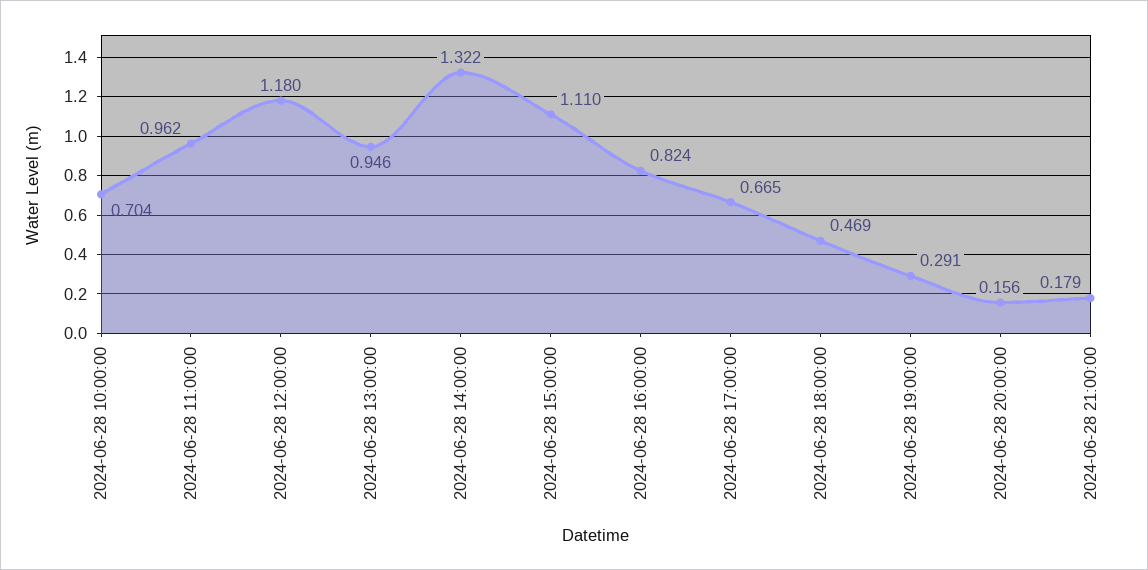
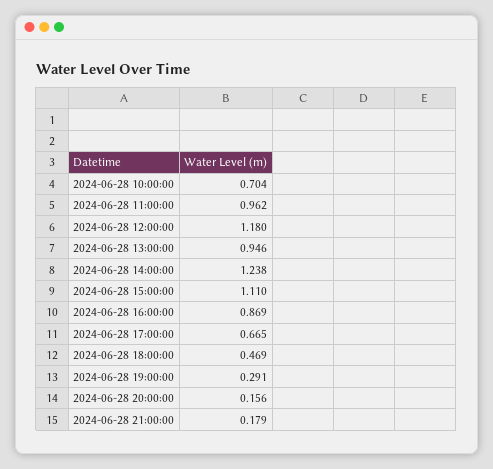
2024-06-28 14:00:00: 1.322 -> 1.238
2024-06-28 16:00:00: 0.824 -> 0.869

